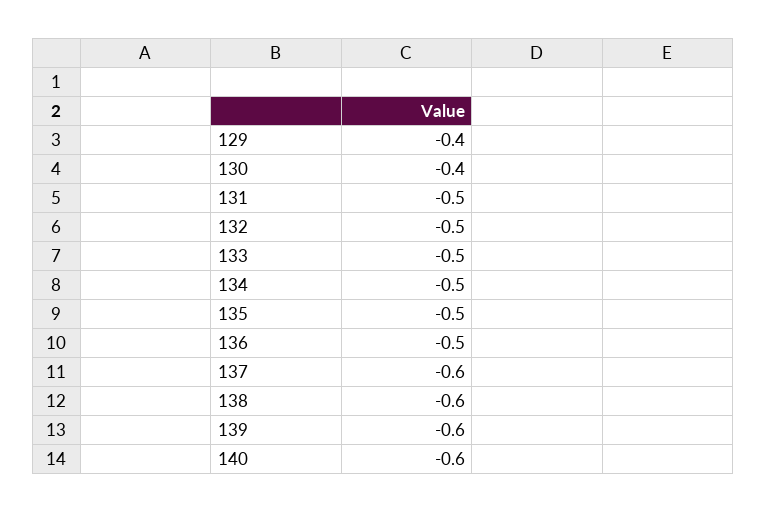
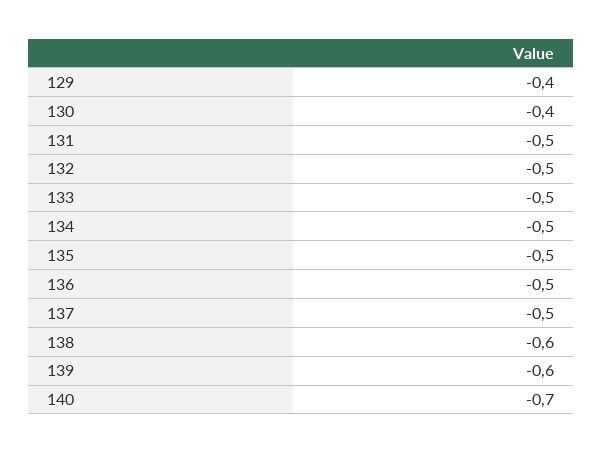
137: -0.6 -> -0.5
140: -0.6 -> -0.7

